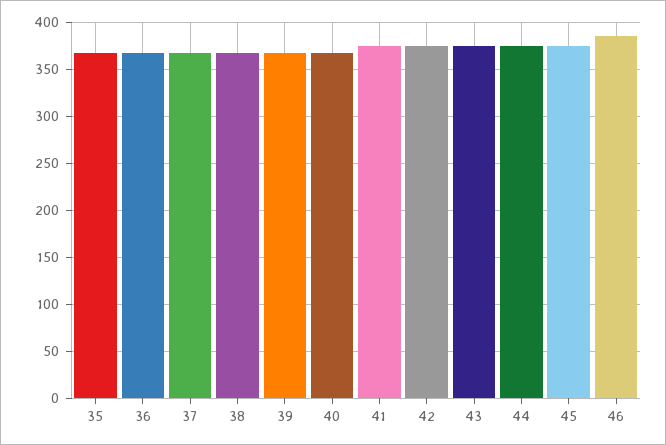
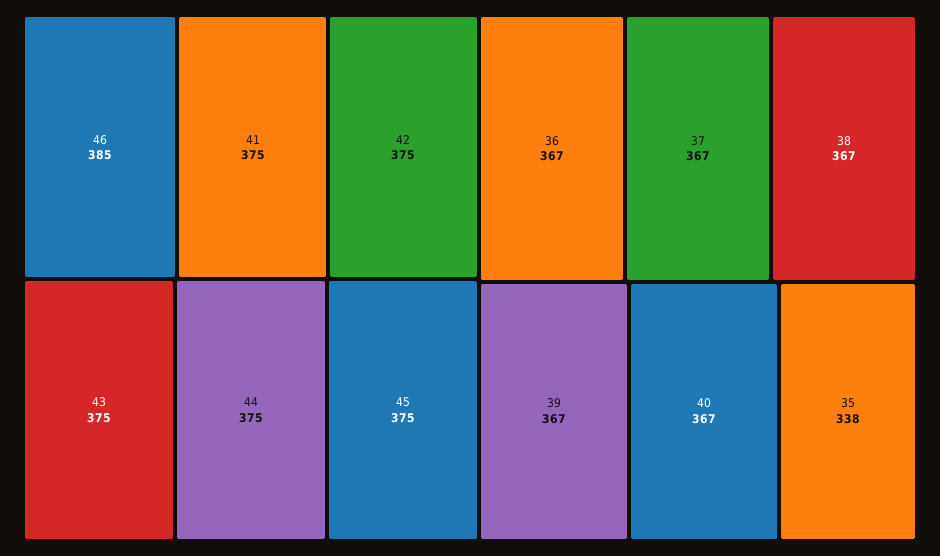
35: 370 -> 338

